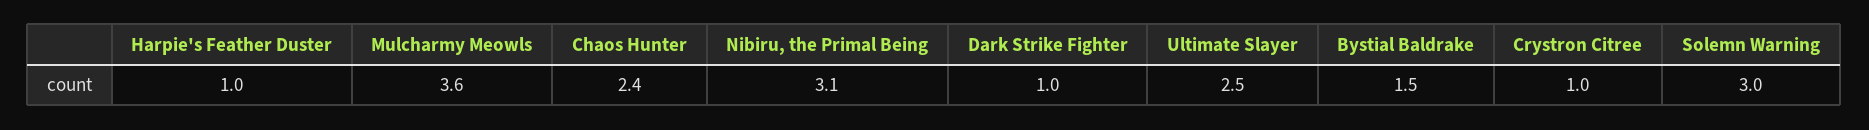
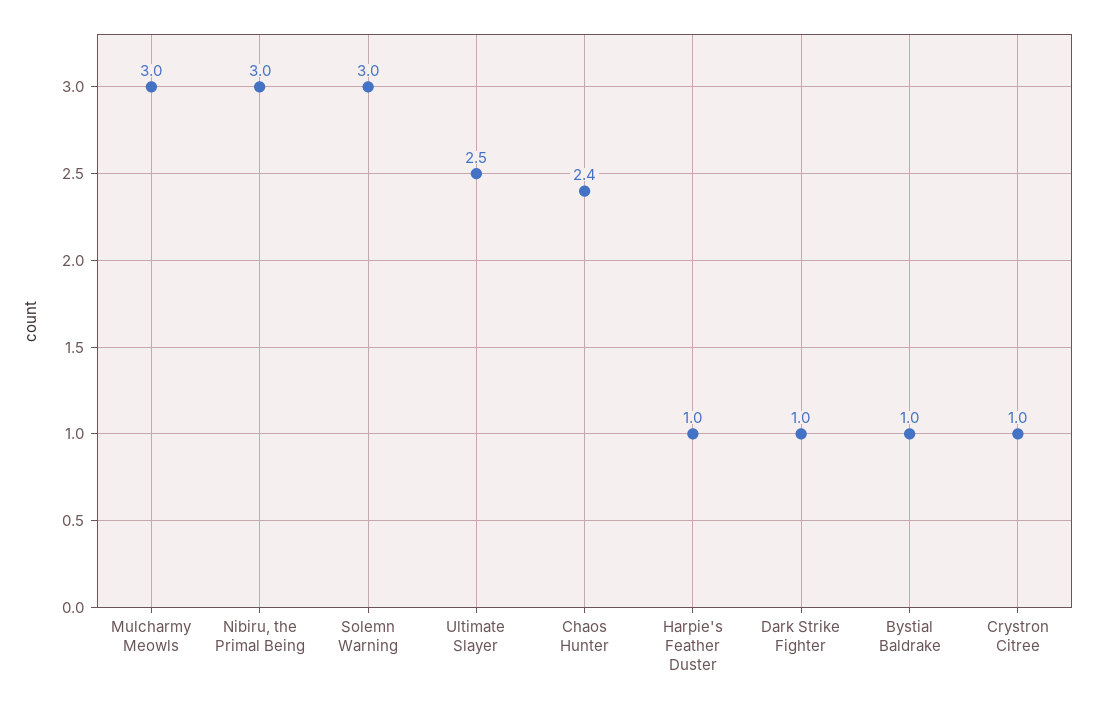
Mulcharmy Meowls: 3.6 -> 3
Nibiru, the Primal Being: 3.1 -> 3
Bystial Baldrake: 1.5 -> 1

